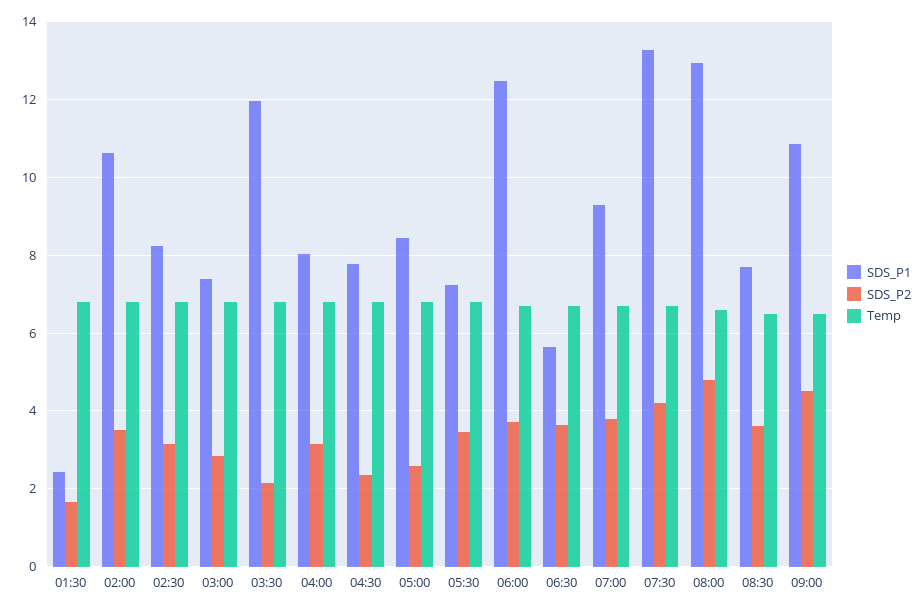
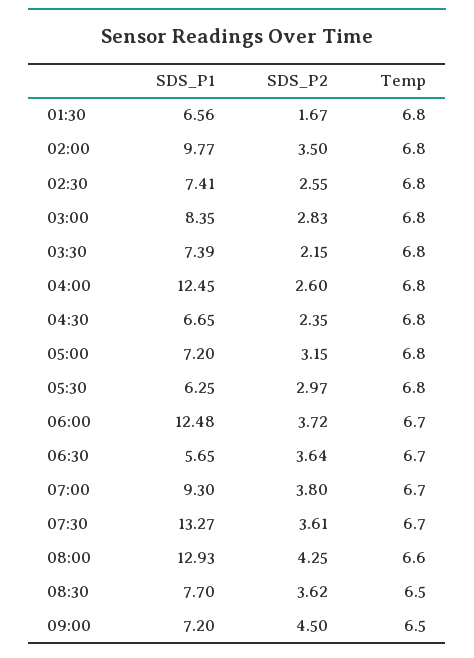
SDS_P1, 01:30: 2.4 -> 6.56
SDS_P1, 02:00: 10.6 -> 9.77
SDS_P1, 02:30: 8.2 -> 7.41
SDS_P2, 02:30: 3.2 -> 2.55
SDS_P1, 03:00: 7.4 -> 8.35
SDS_P1, 03:30: 12 -> 7.39
SDS_P1, 04:00: 8 -> 12.45
SDS_P2, 04:00: 3.2 -> 2.6
SDS_P1, 04:30: 7.8 -> 6.65
SDS_P1, 05:00: 8.4 -> 7.2
SDS_P2, 05:00: 2.6 -> 3.15
SDS_P1, 05:30: 7.2 -> 6.25
SDS_P2, 05:30: 3.4 -> 2.97
SDS_P2, 07:30: 4.2 -> 3.61
SDS_P2, 08:00: 4.8 -> 4.25
SDS_P1, 09:00: 10.8 -> 7.2

